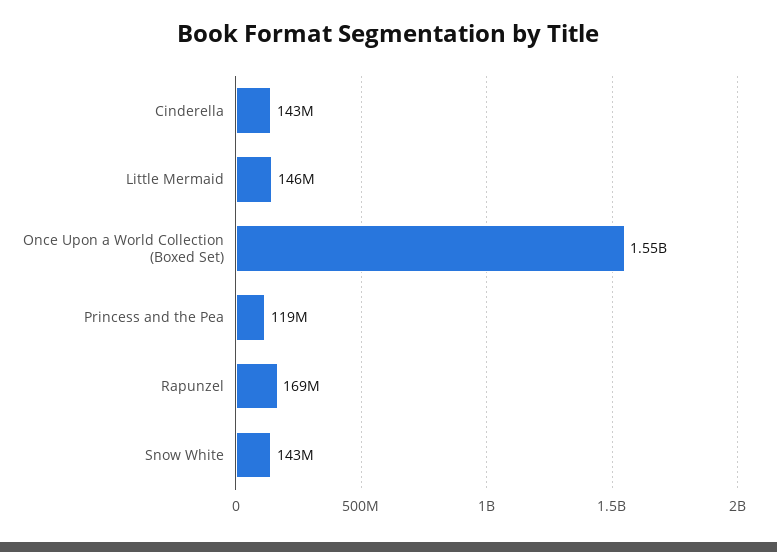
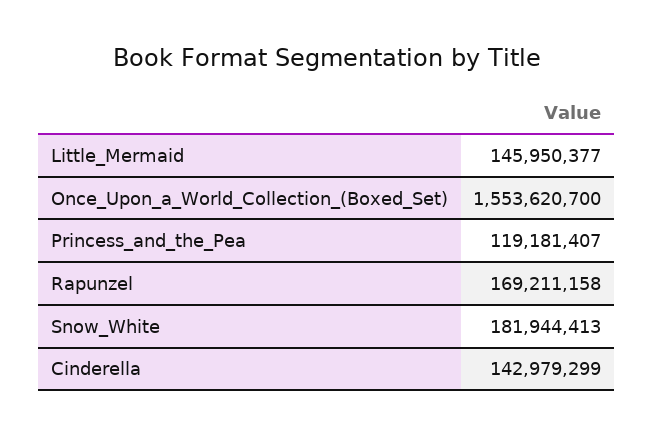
Snow White: 143000000 -> 181944413

